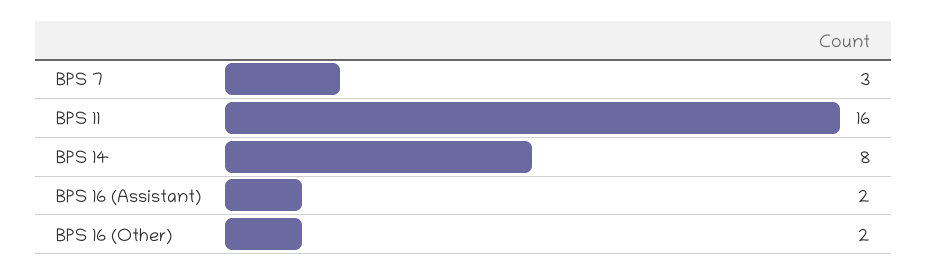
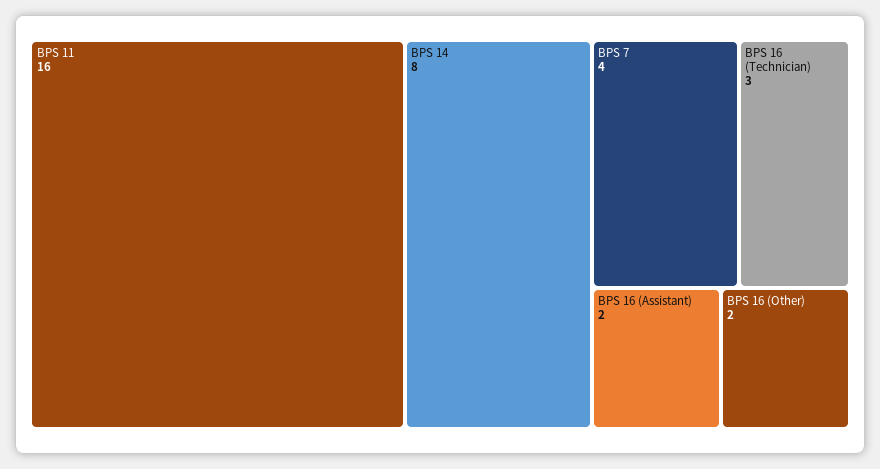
BPS 7: 3 -> 4
BPS 16 (Technician): none -> 3

